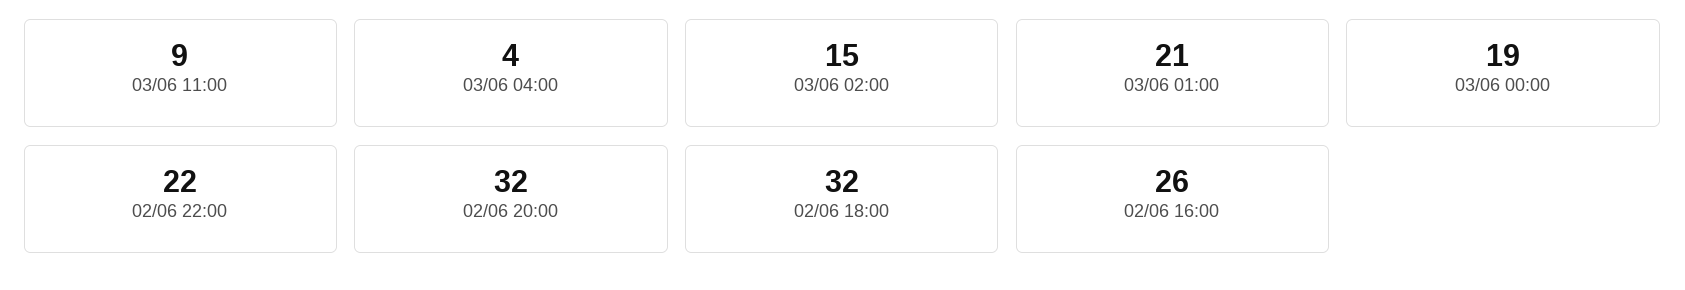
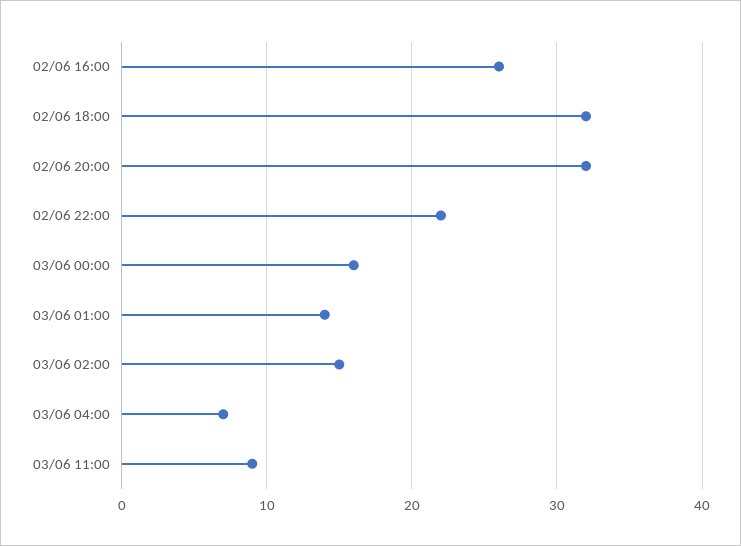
03/06 04:00: 4 -> 7
03/06 01:00: 21 -> 14
03/06 00:00: 19 -> 16

